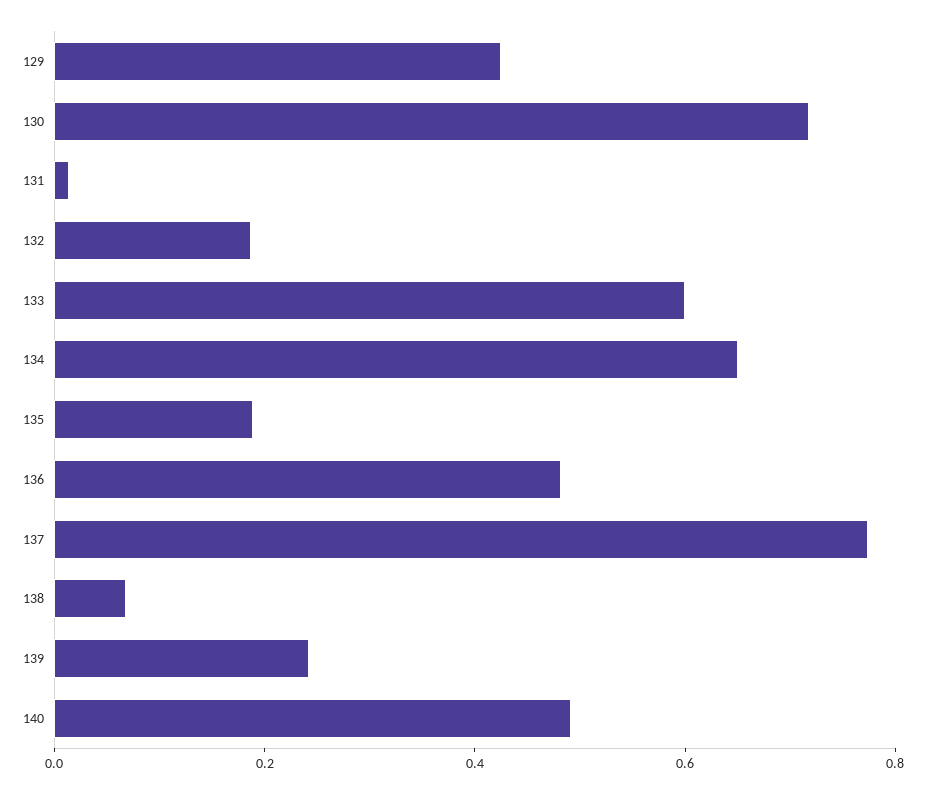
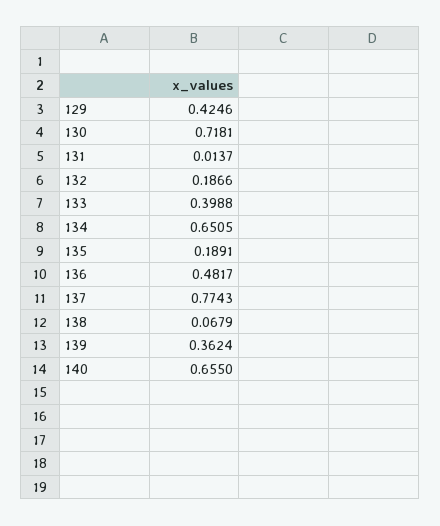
133: 0.6 -> 0.3988
139: 0.25 -> 0.3624
140: 0.5 -> 0.655

